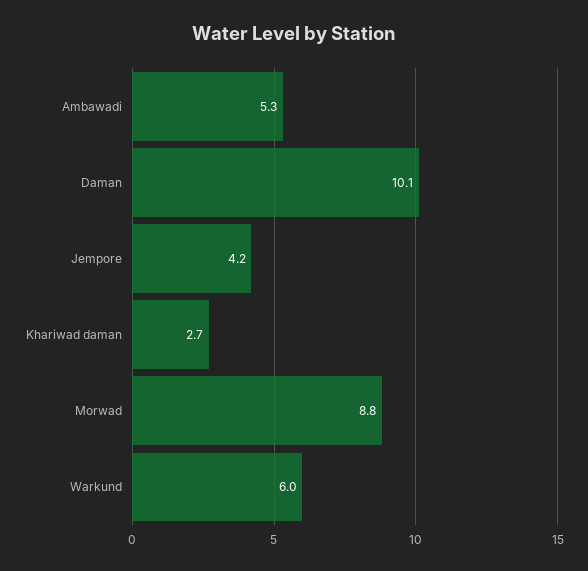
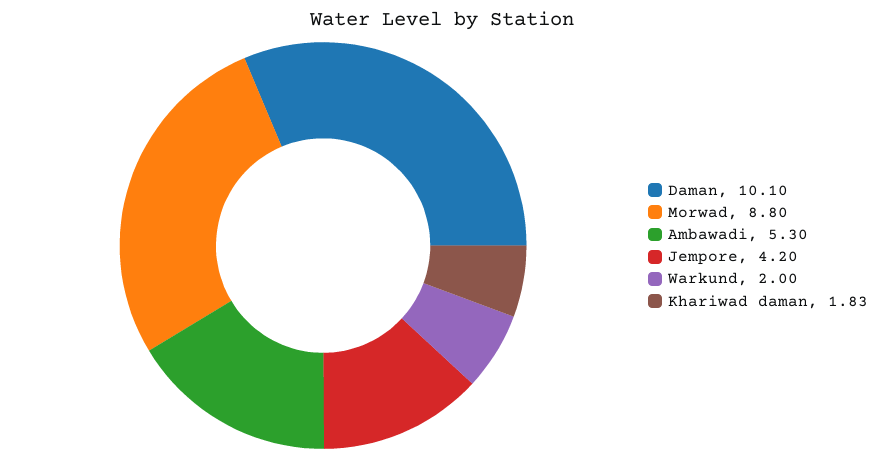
Khariwad daman: 2.7 -> 1.83
Warkund: 6 -> 2

